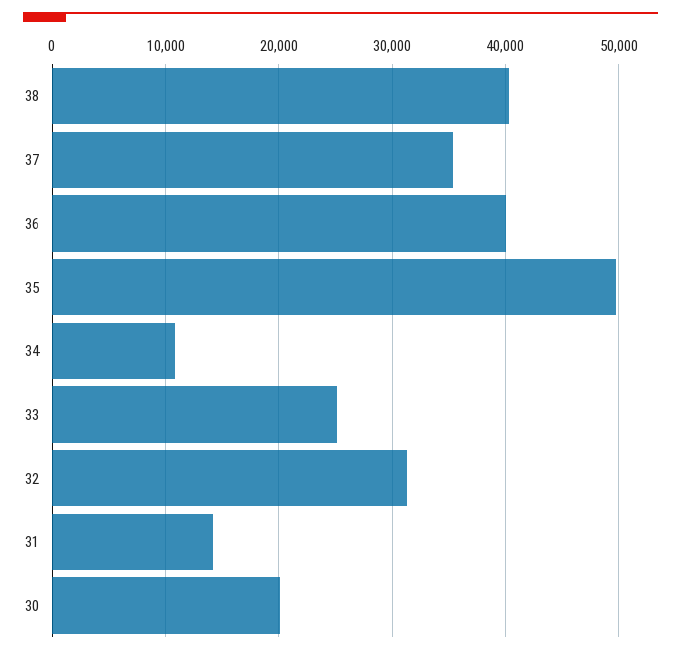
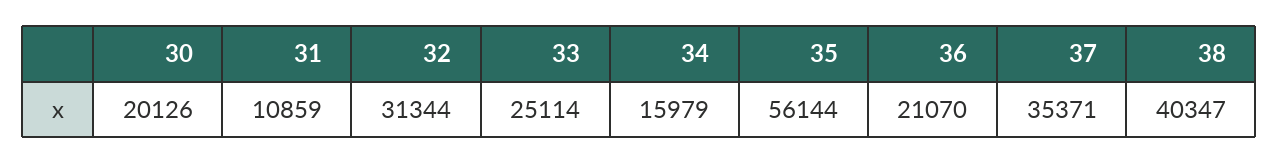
36: 40000 -> 21070
35: 50000 -> 56144
34: 11000 -> 15979
31: 14000 -> 10859

